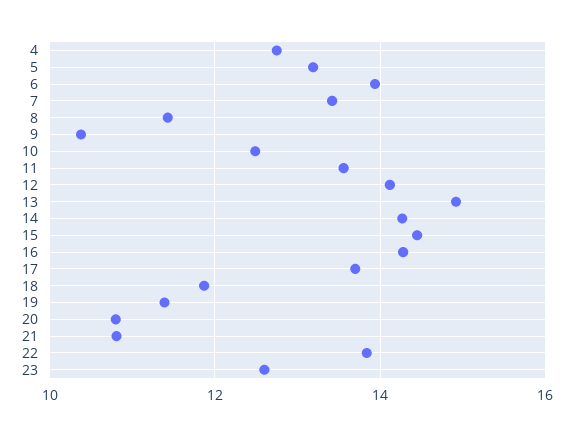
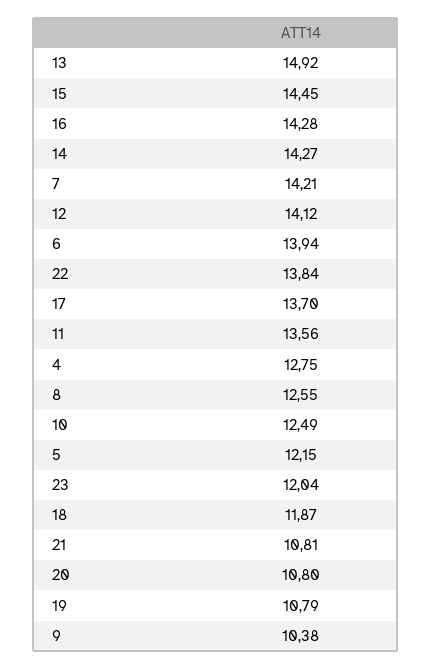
5: 13.2 -> 12.15
7: 13.4 -> 14.21
8: 11.4 -> 12.55
19: 11.4 -> 10.79
23: 12.6 -> 12.04

